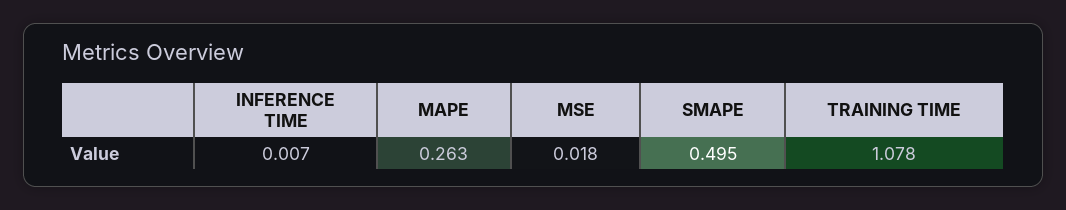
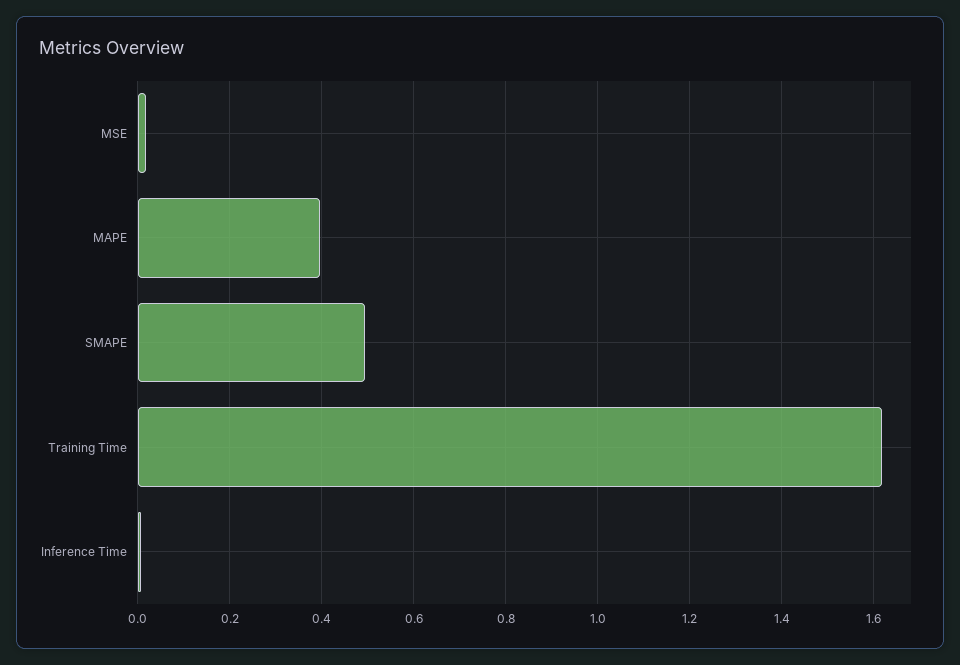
MAPE: 0.263 -> 0.4
TRAINING TIME: 1.078 -> 1.62

